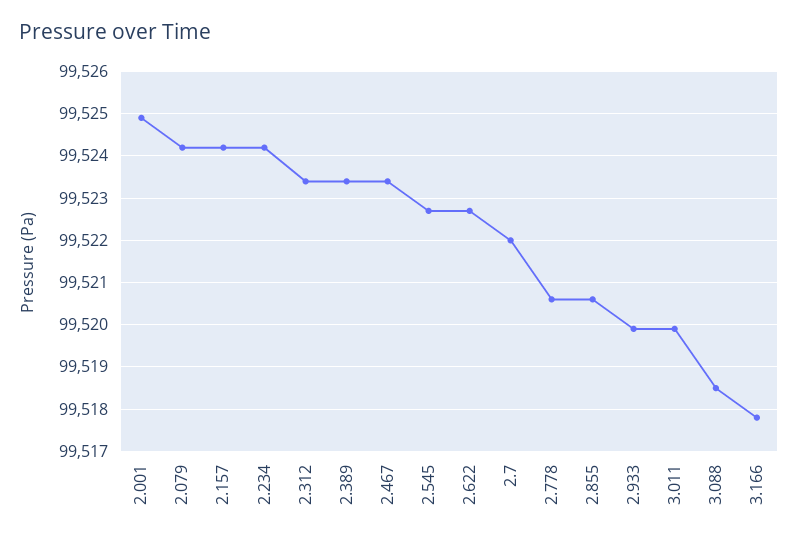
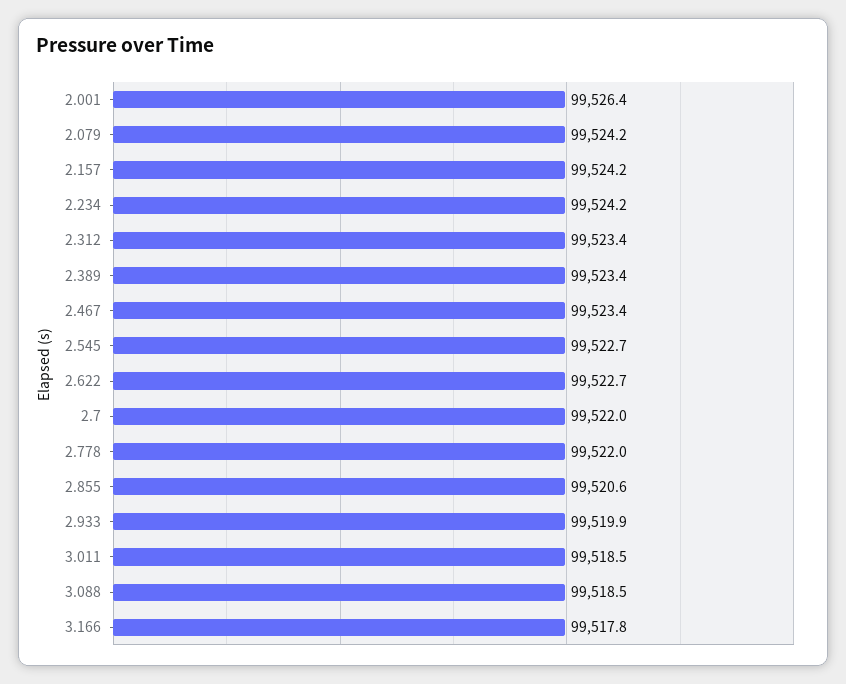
2.001: 99525 -> 99526.4
2.778: 99520.5 -> 99522
3.011: 99520 -> 99518.5

